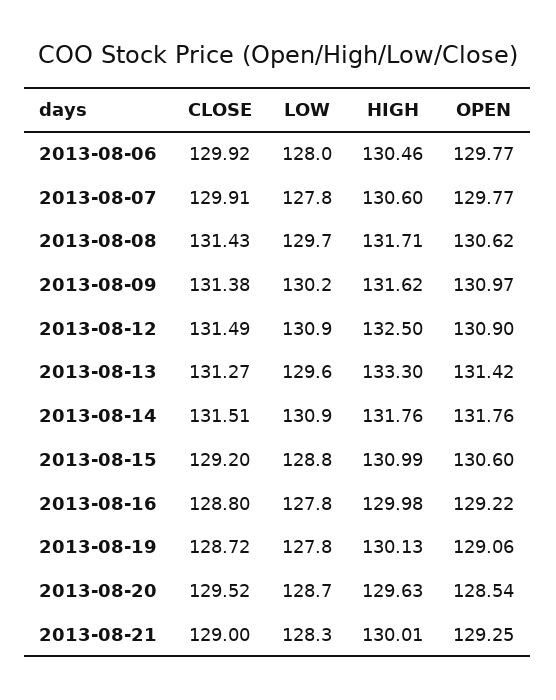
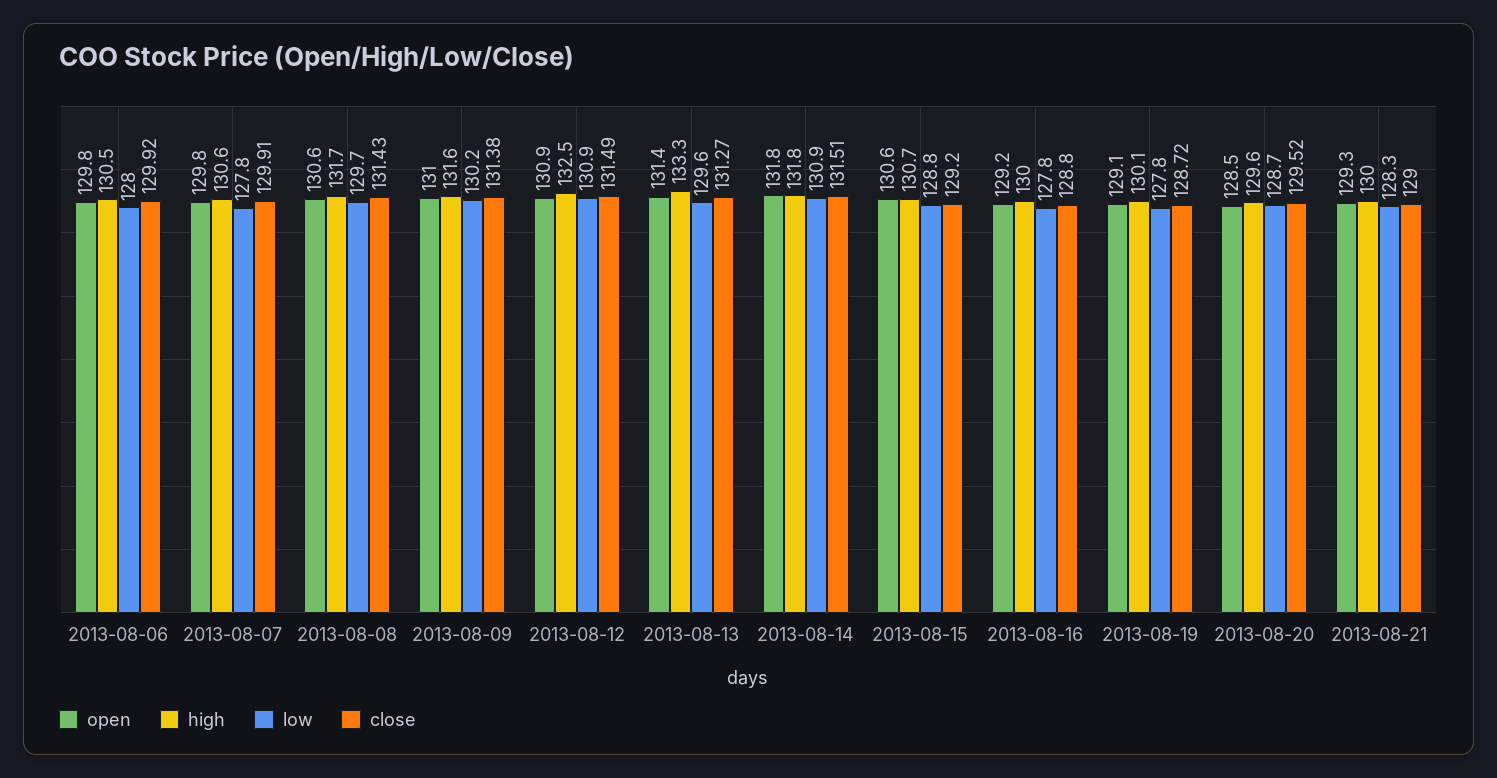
HIGH, 2013-08-15: 130.99 -> 130.7

